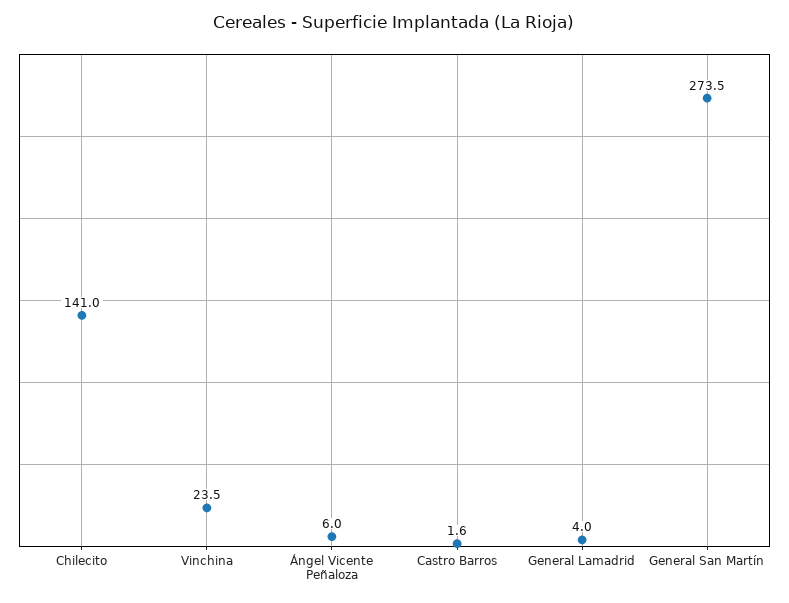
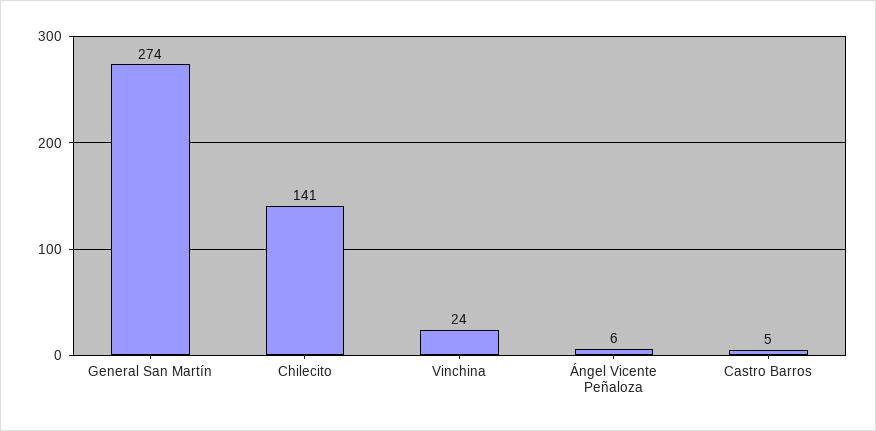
Castro Barros: 1.6 -> 5
General Lamadrid: 4 -> none

